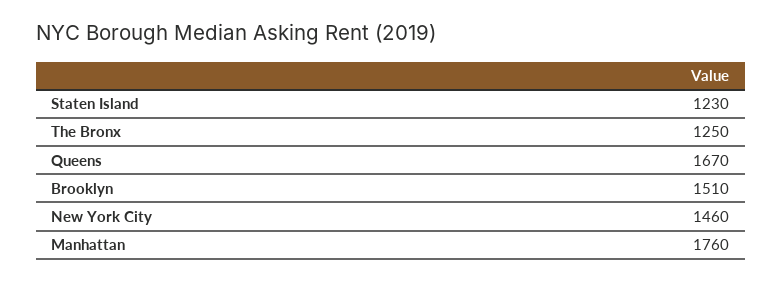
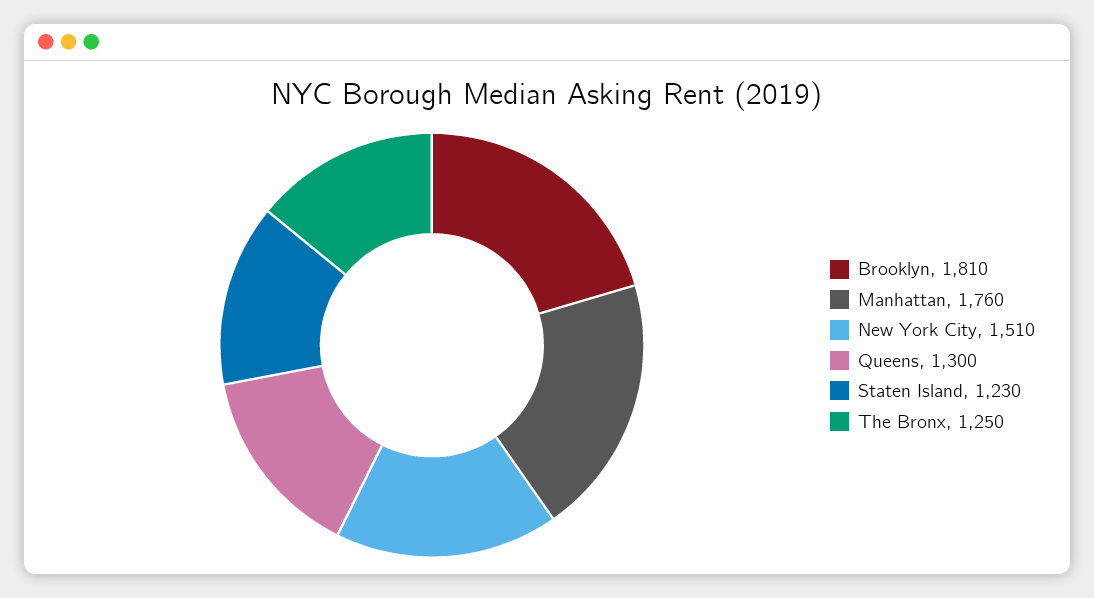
Queens: 1670 -> 1300
Brooklyn: 1510 -> 1810
New York City: 1460 -> 1510

